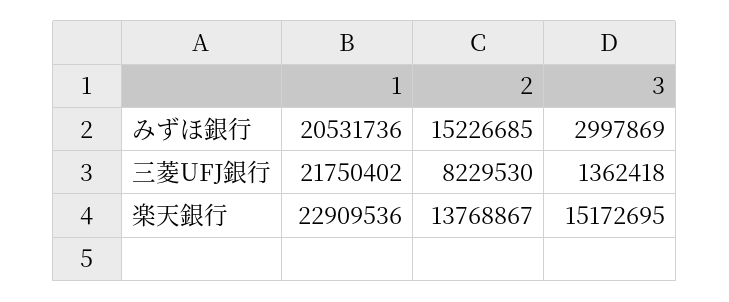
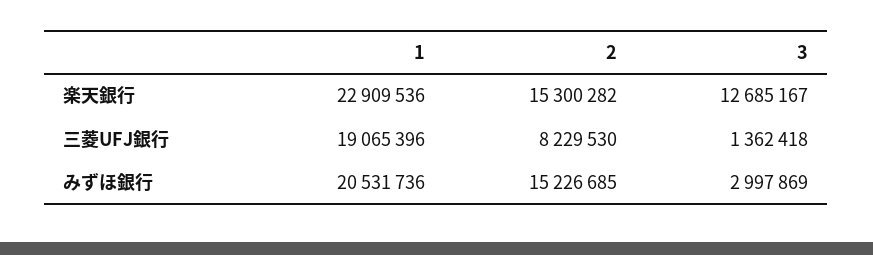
1, 三菱UFJ銀行: 21750402 -> 19065396
2, 楽天銀行: 13768867 -> 15300282
3, 楽天銀行: 15172695 -> 12685167

